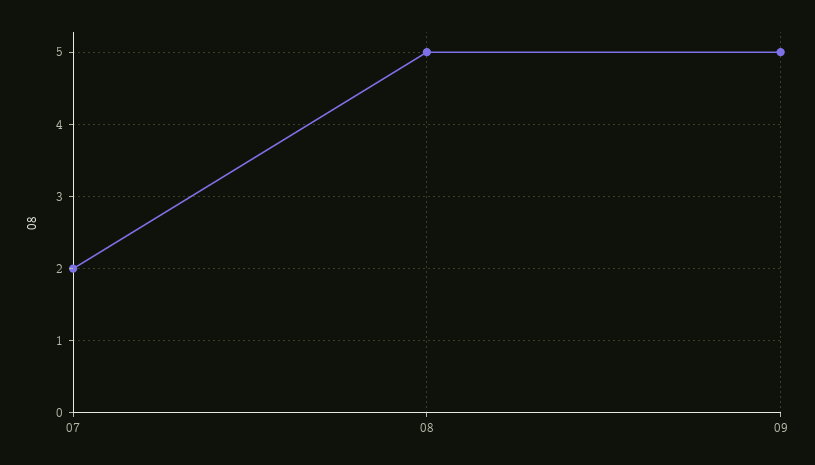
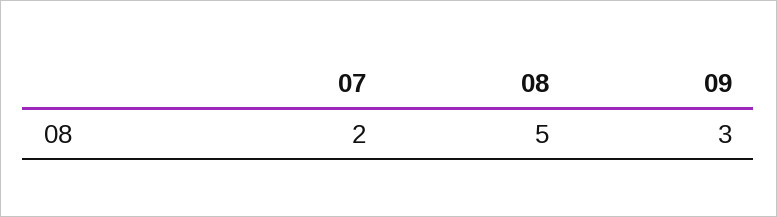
09: 5 -> 3

